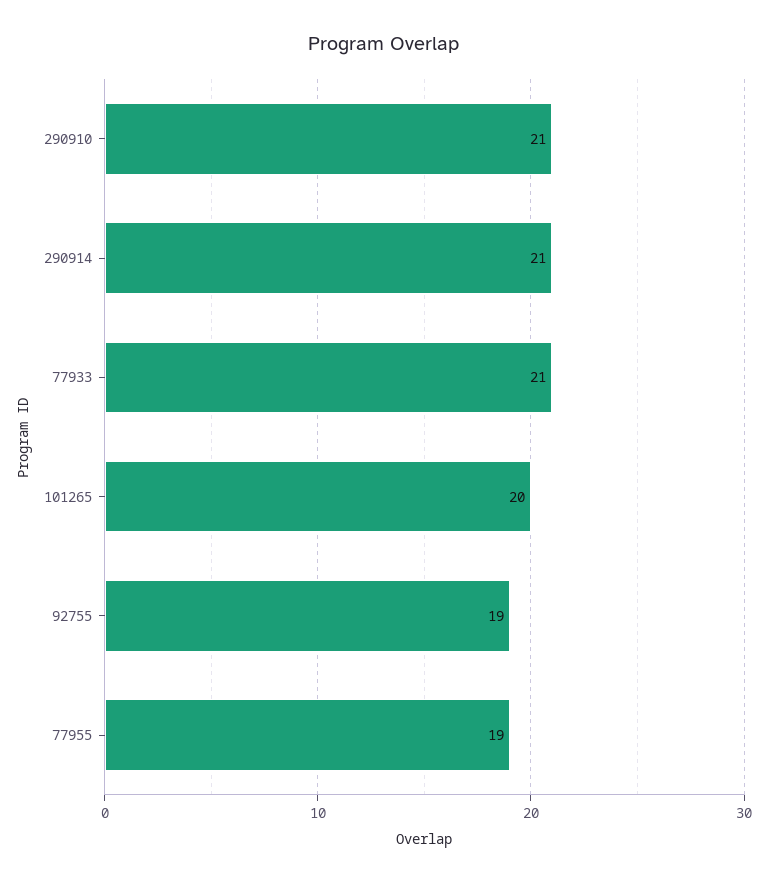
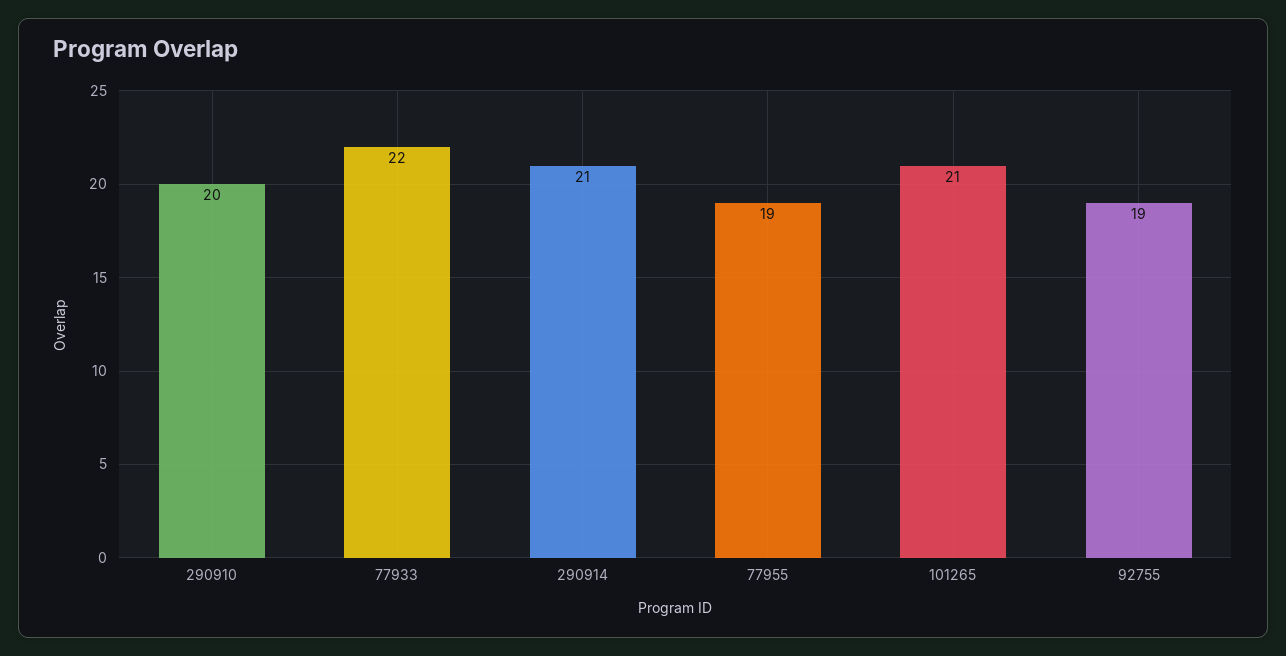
290910: 21 -> 20
77933: 21 -> 22
101265: 20 -> 21

